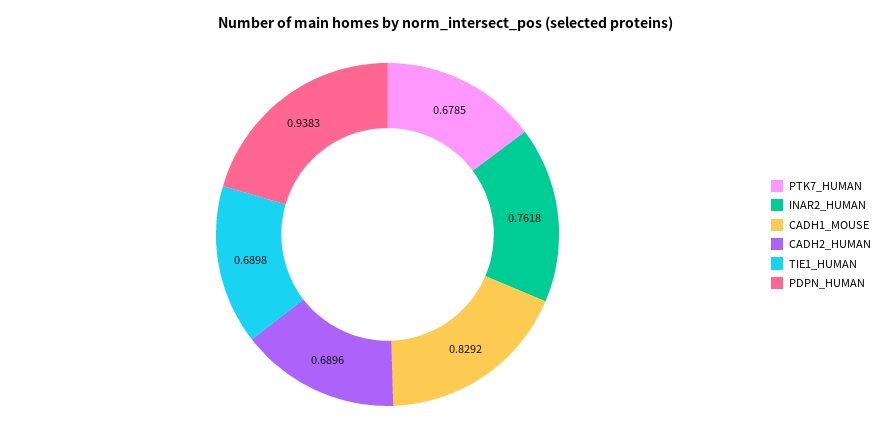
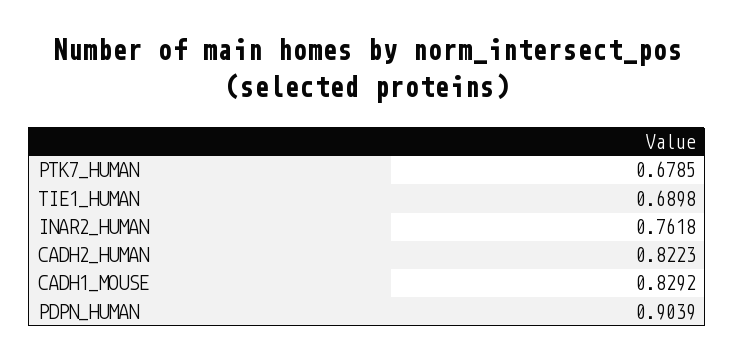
CADH2_HUMAN: 0.6896 -> 0.8223
PDPN_HUMAN: 0.9383 -> 0.9039

